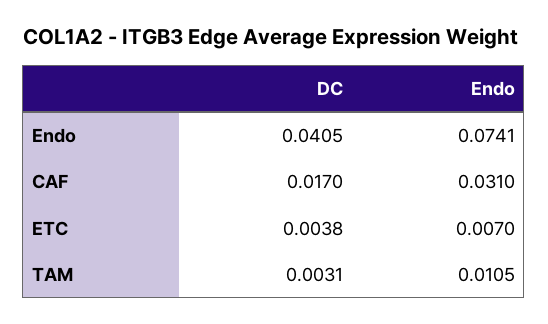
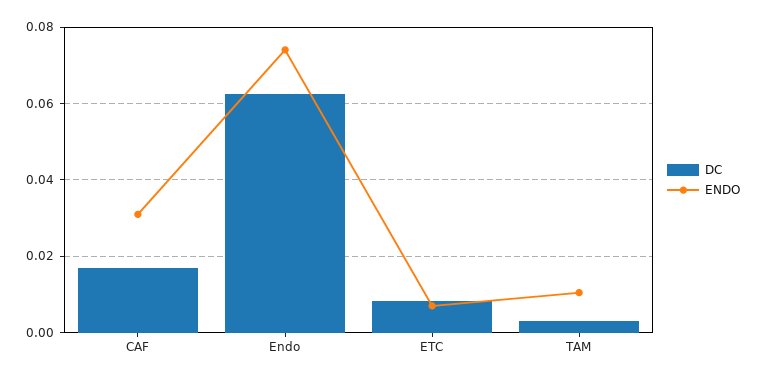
DC, Endo: 0.0405 -> 0.062
DC, ETC: 0.0038 -> 0.008

